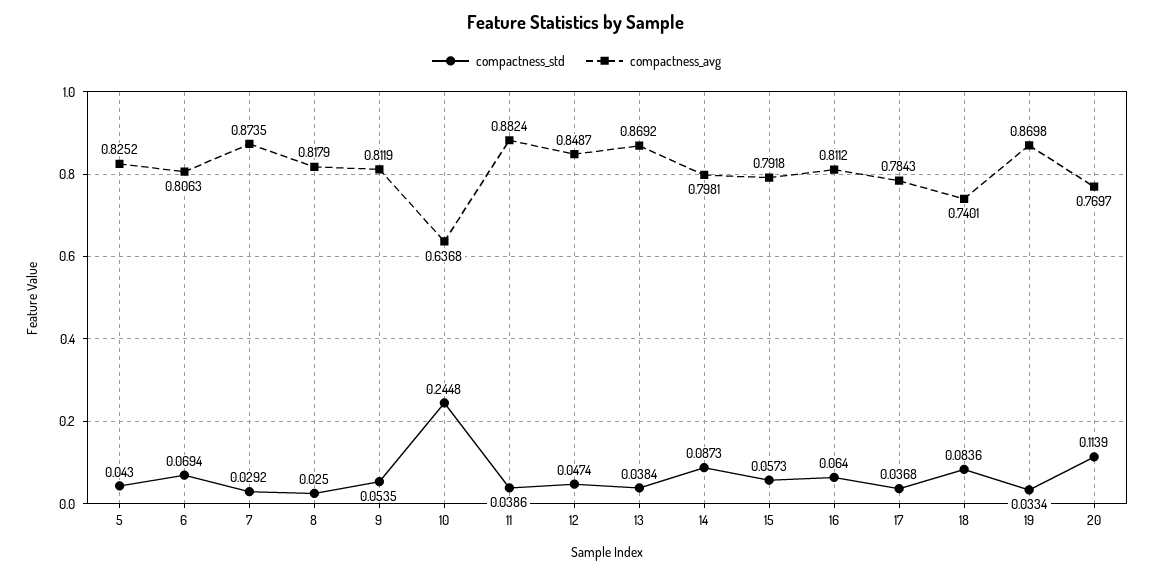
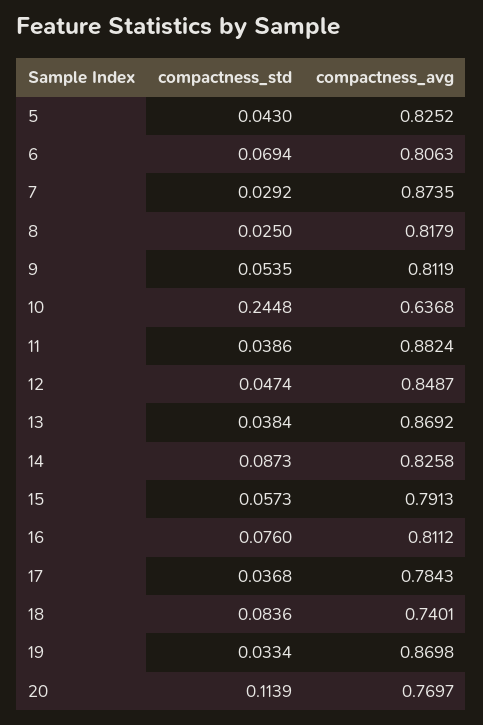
compactness_avg, 14: 0.7981 -> 0.8258
compactness_avg, 15: 0.7918 -> 0.7913
compactness_std, 16: 0.064 -> 0.076

